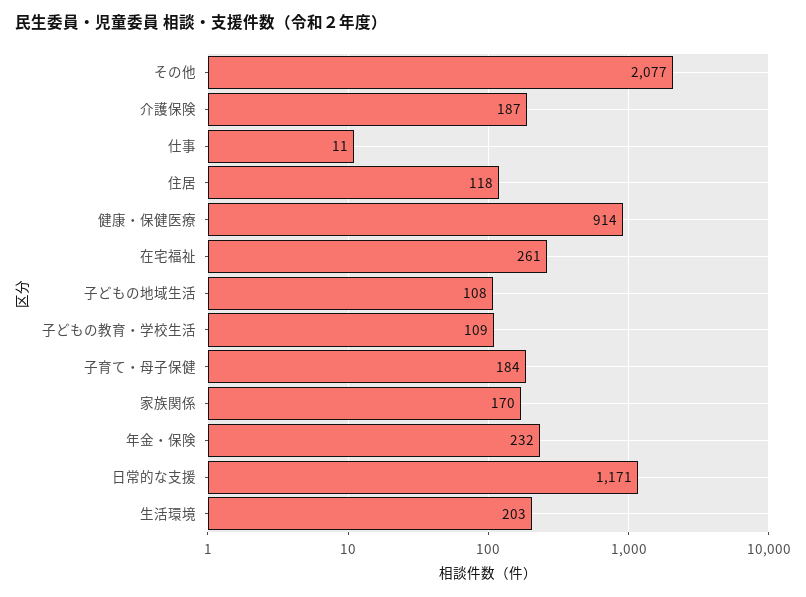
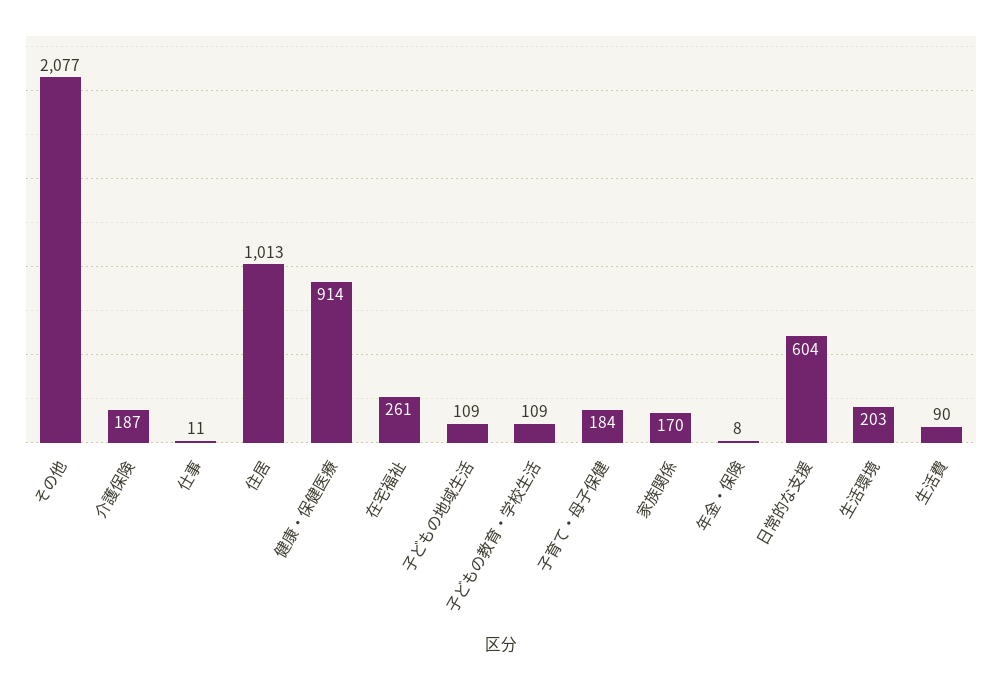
住居: 118 -> 1013
子どもの地域生活: 108 -> 109
年金・保険: 232 -> 8
日常的な支援: 1171 -> 604
生活費: none -> 90

